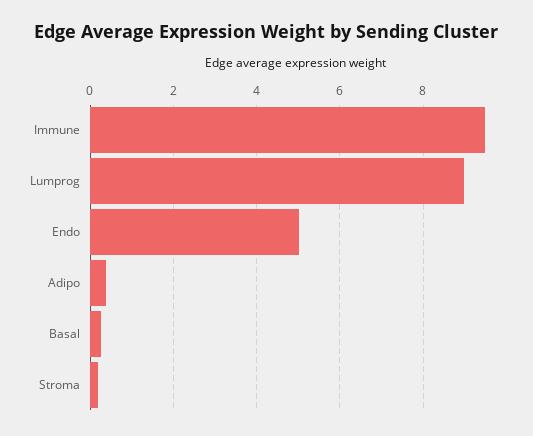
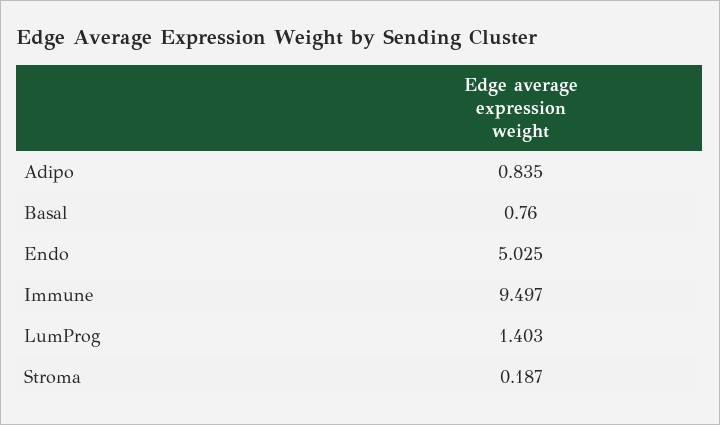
Lumprog: 9 -> 1.403
Adipo: 0.4 -> 0.835
Basal: 0.2 -> 0.76

